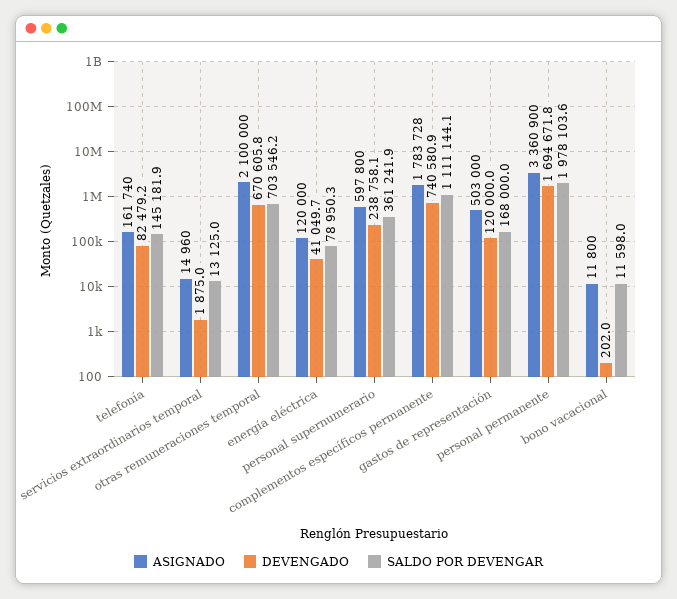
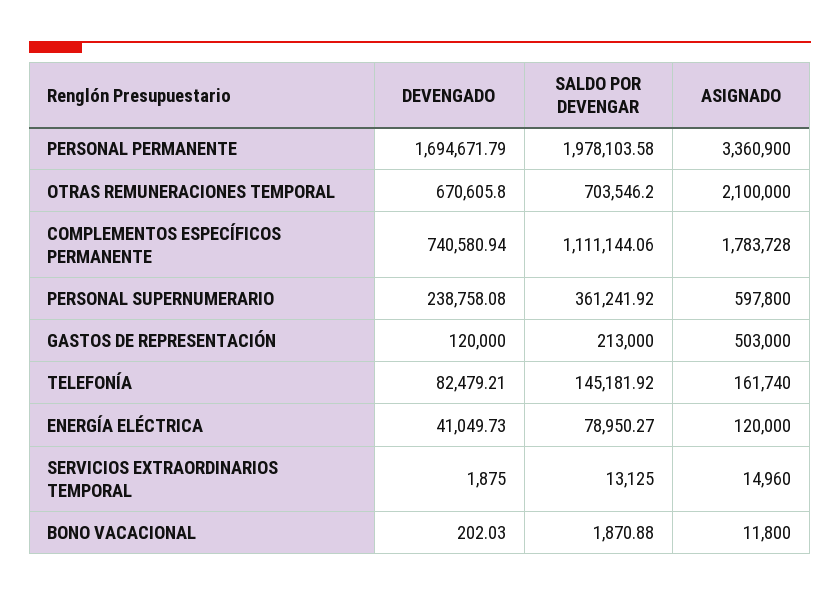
SALDO POR DEVENGAR, gastos de representación: 168000 -> 213000
SALDO POR DEVENGAR, bono vacacional: 11598 -> 1870.88

